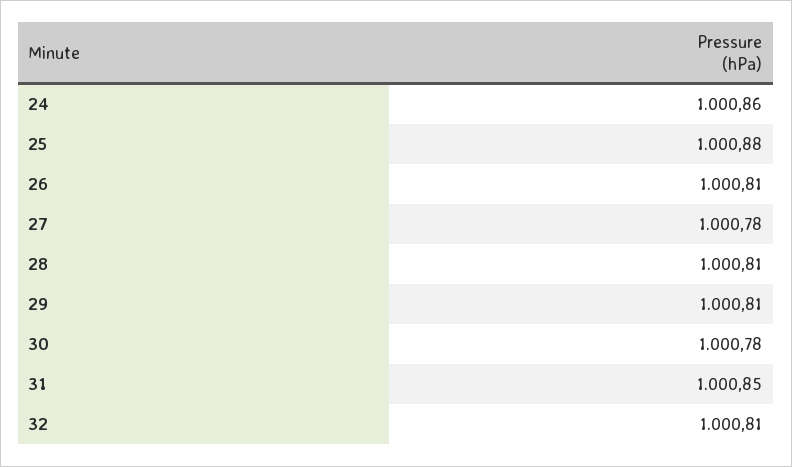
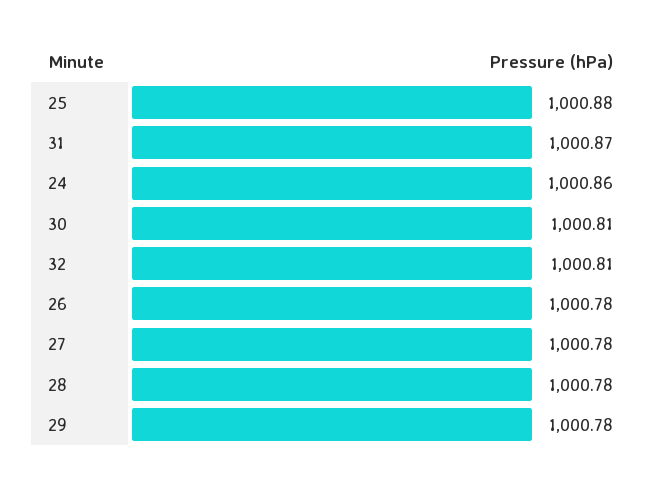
26: 1000.81 -> 1000.78
28: 1000.81 -> 1000.78
29: 1000.81 -> 1000.78
30: 1000.78 -> 1000.81
31: 1000.85 -> 1000.87

